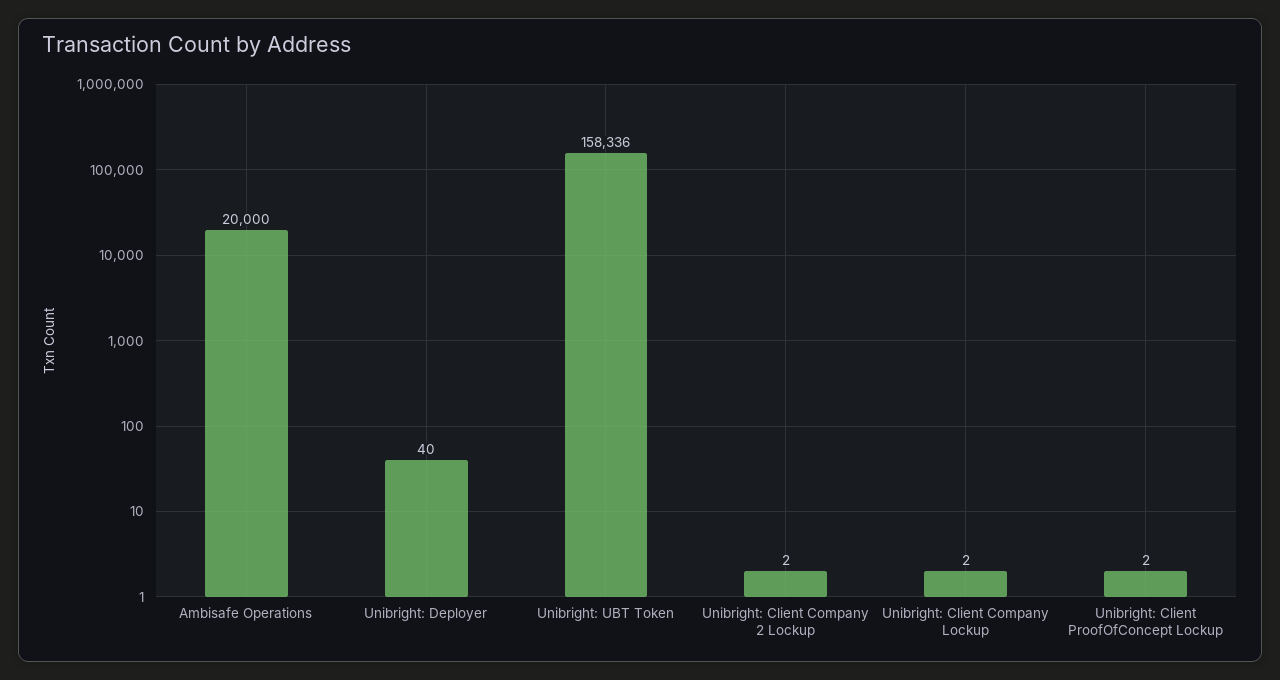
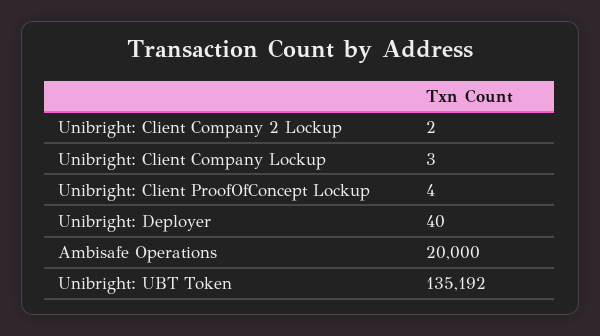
Unibright: UBT Token: 158336 -> 135192
Unibright: Client Company Lockup: 2 -> 3
Unibright: Client ProofOfConcept Lockup: 2 -> 4

